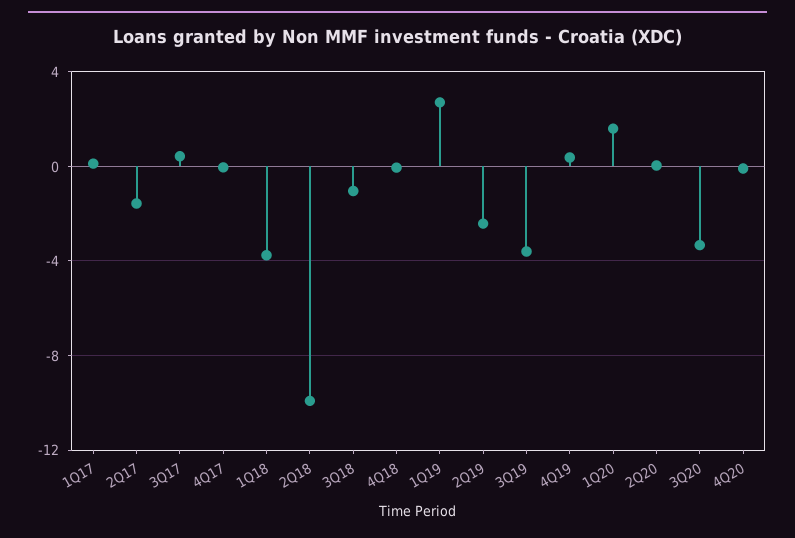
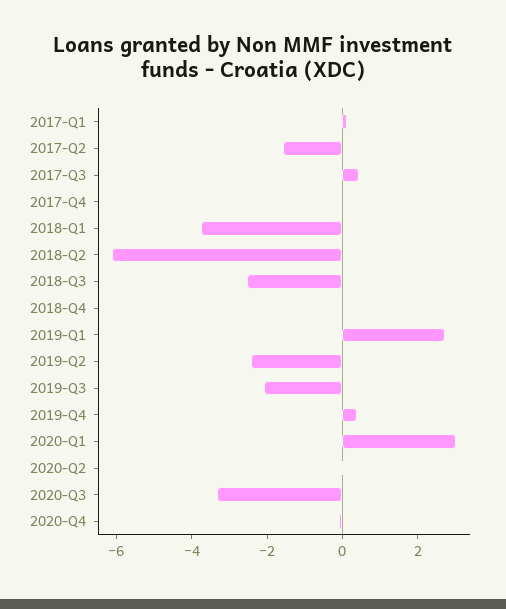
2Q18: -10 -> -6
3Q18: -1 -> -2.5
3Q19: -3.5 -> -2
1Q20: 1.5 -> 3

